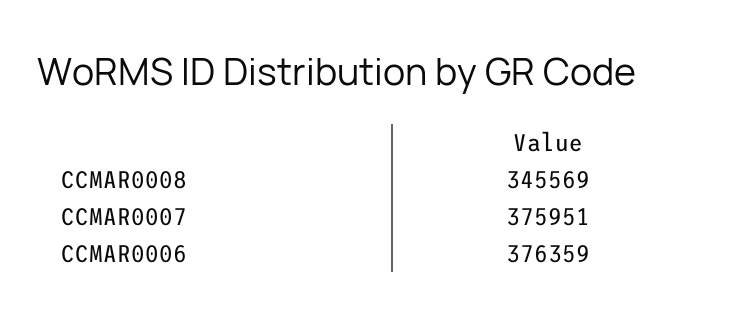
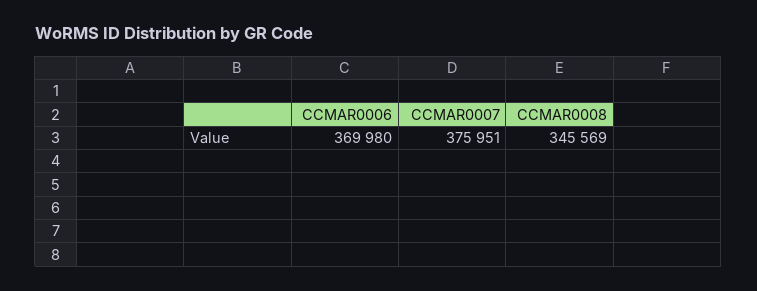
CCMAR0006: 376359 -> 369980

